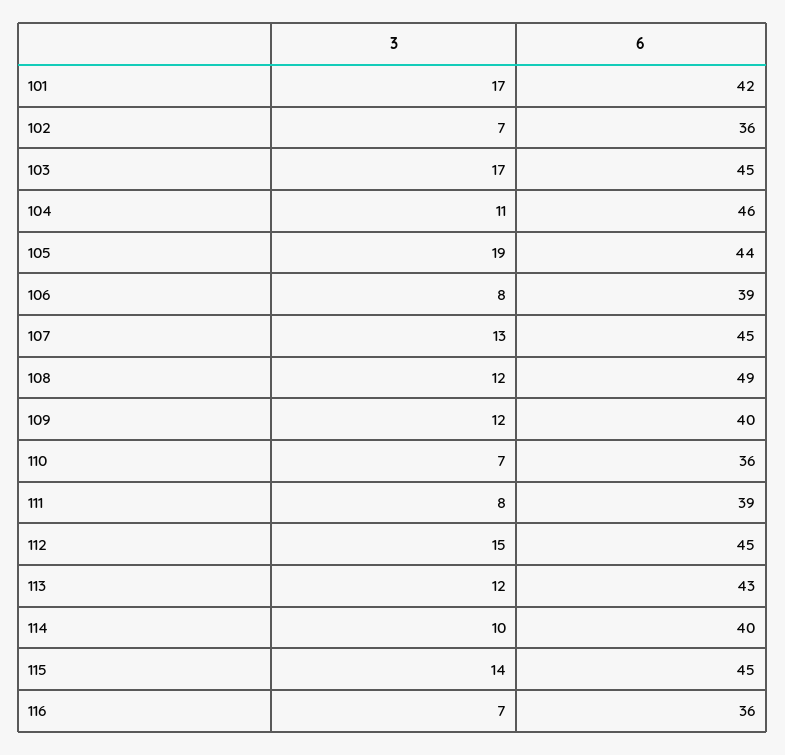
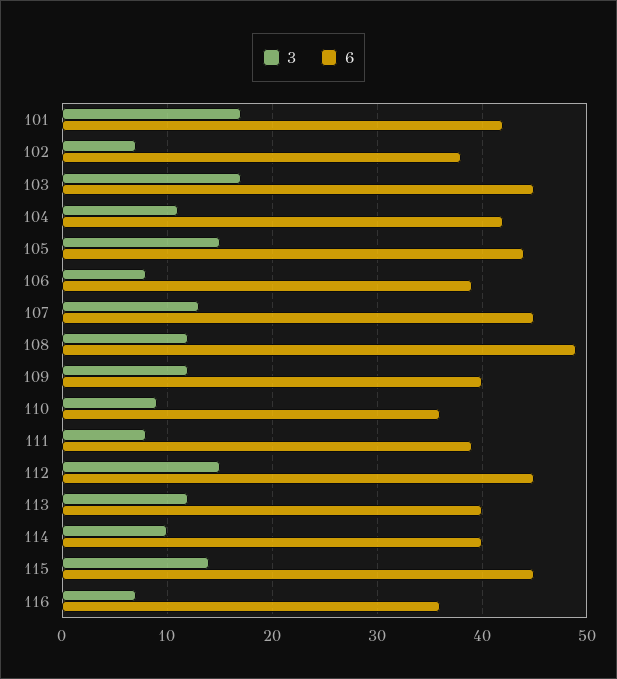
6, 102: 36 -> 38
6, 104: 46 -> 42
3, 105: 19 -> 15
3, 110: 7 -> 9
6, 113: 43 -> 40

